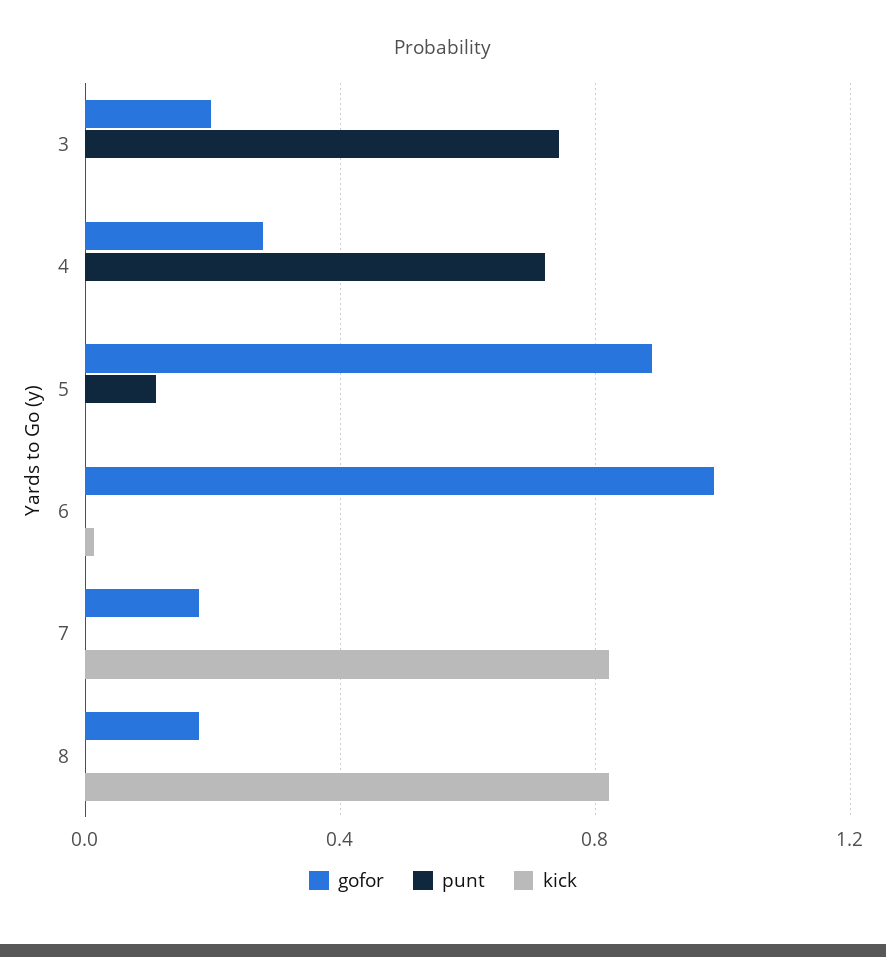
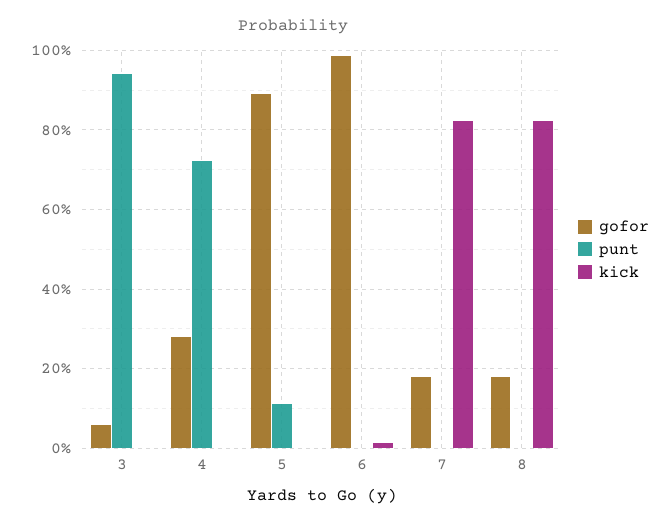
gofor, 3: 0.2 -> 0.06
punt, 3: 0.75 -> 0.94

